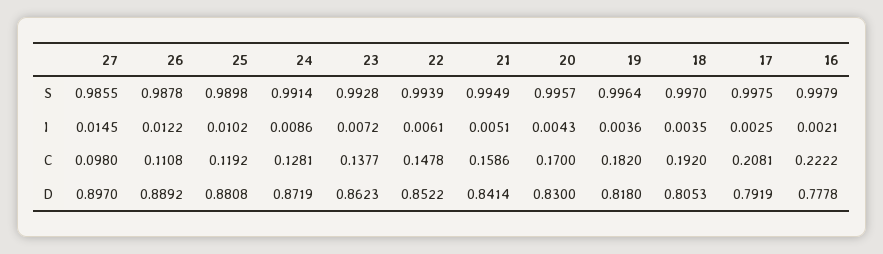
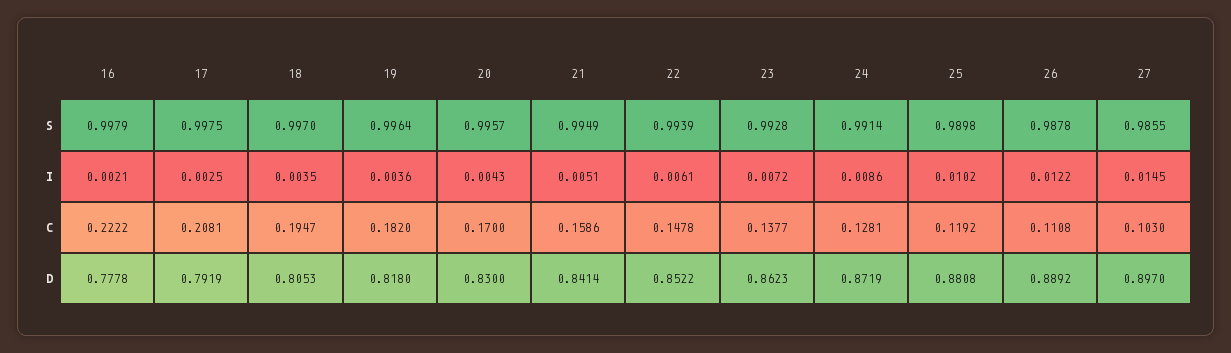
27, C: 0.098 -> 0.103
18, C: 0.192 -> 0.1947

